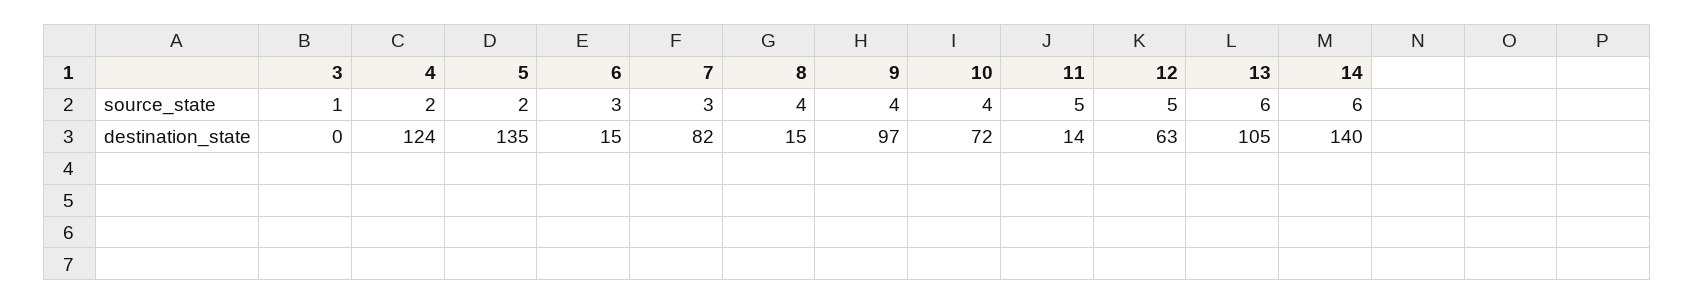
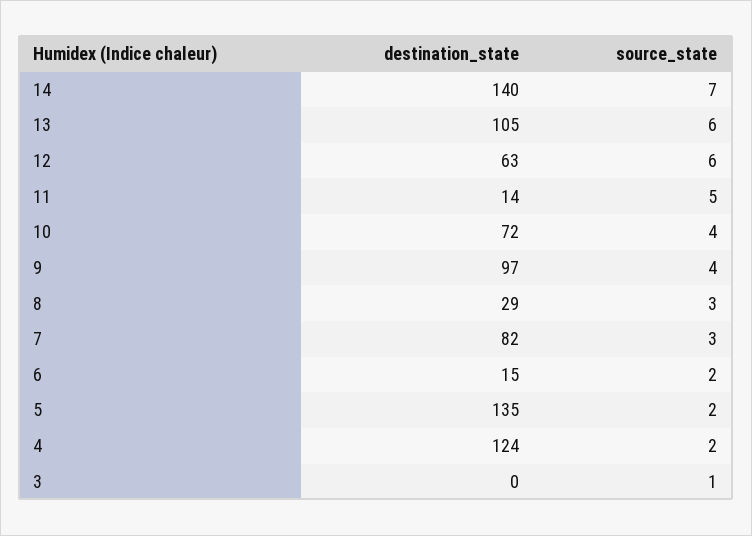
6, source_state: 3 -> 2
8, source_state: 4 -> 3
12, source_state: 5 -> 6
14, source_state: 6 -> 7
8, destination_state: 15 -> 29

